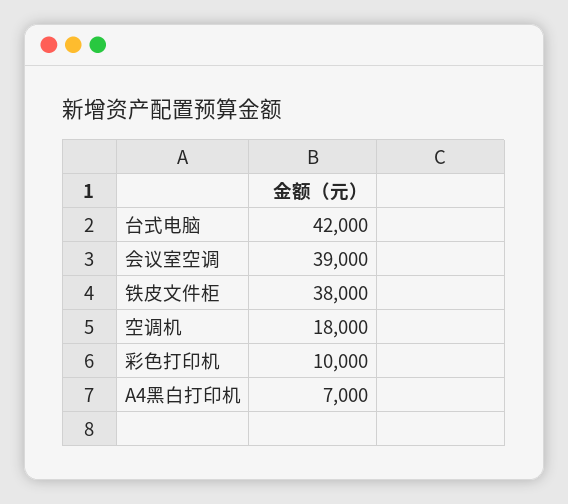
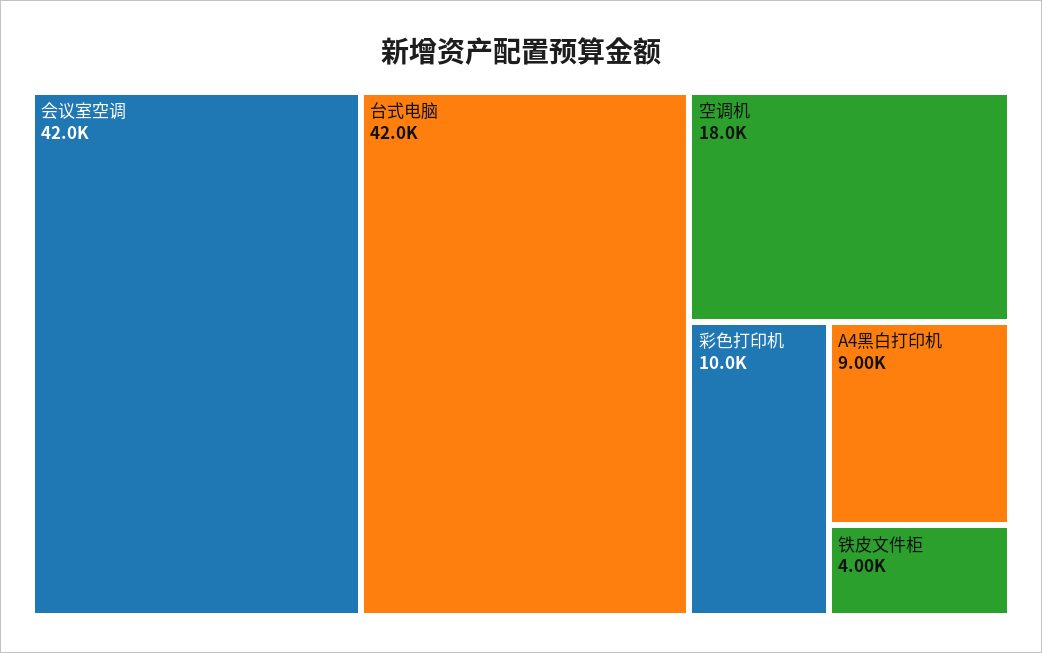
会议室空调: 39000 -> 42000
铁皮文件柜: 38000 -> 4000
A4黑白打印机: 7000 -> 9000

